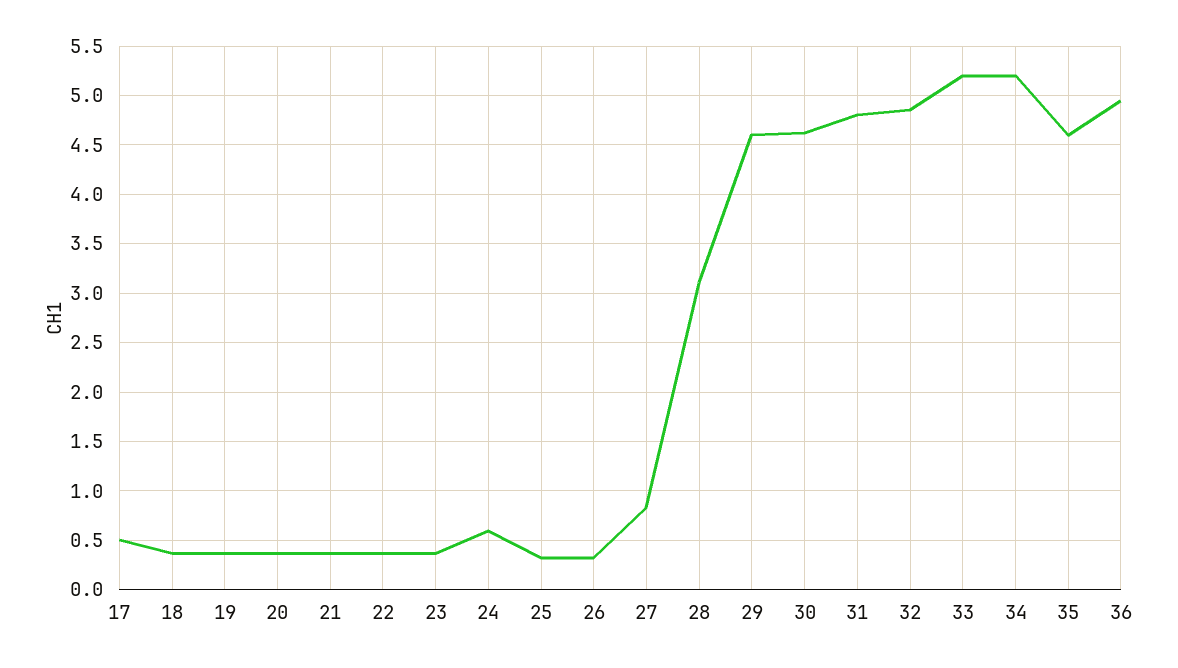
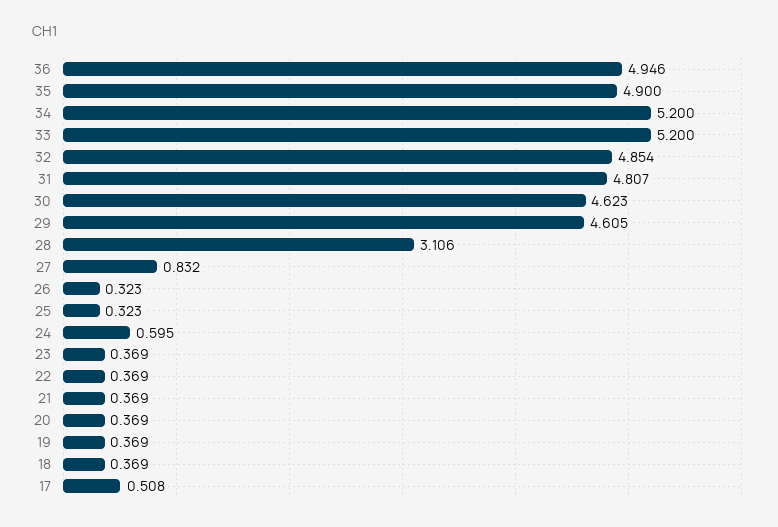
35: 4.6 -> 4.9

